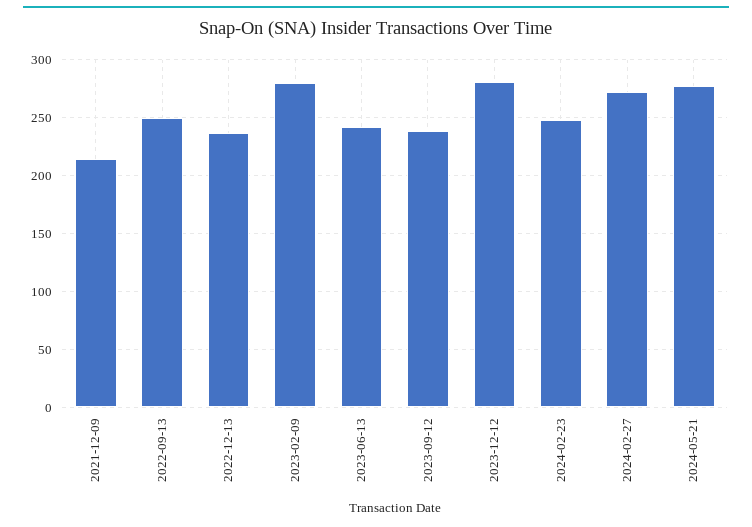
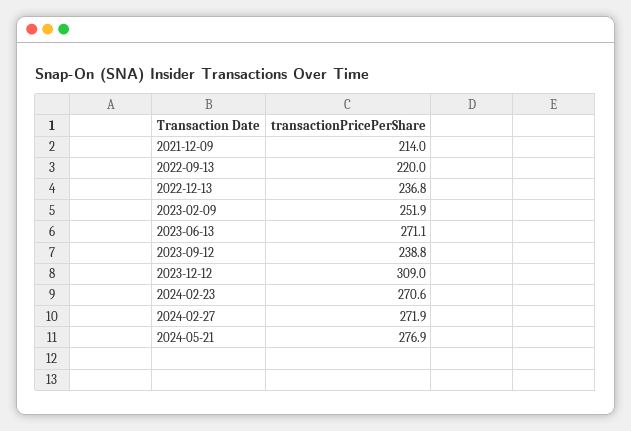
2022-09-13: 250 -> 220
2023-02-09: 280 -> 251.9
2023-06-13: 240 -> 271.1
2023-12-12: 280 -> 309
2024-02-23: 250 -> 270.6

